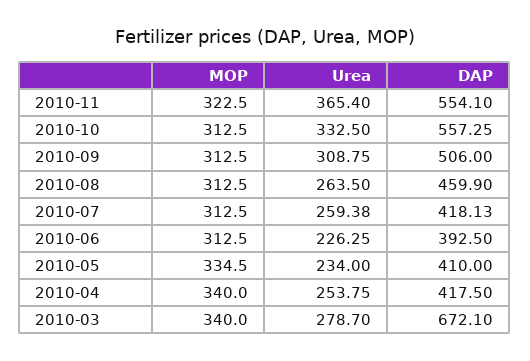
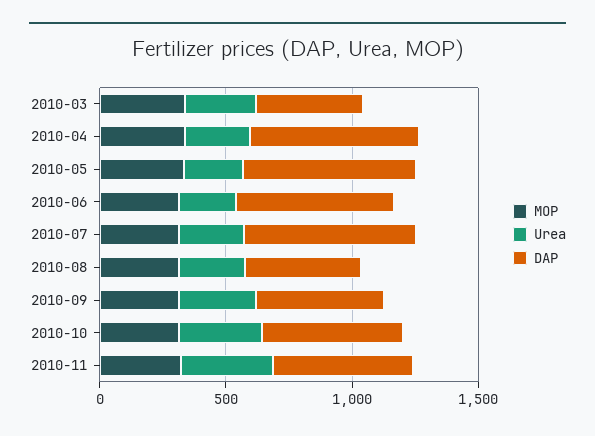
DAP, 2010-07: 418.13 -> 700
DAP, 2010-06: 392.5 -> 600
DAP, 2010-05: 410 -> 700
DAP, 2010-04: 417.5 -> 700
DAP, 2010-03: 672.1 -> 400

